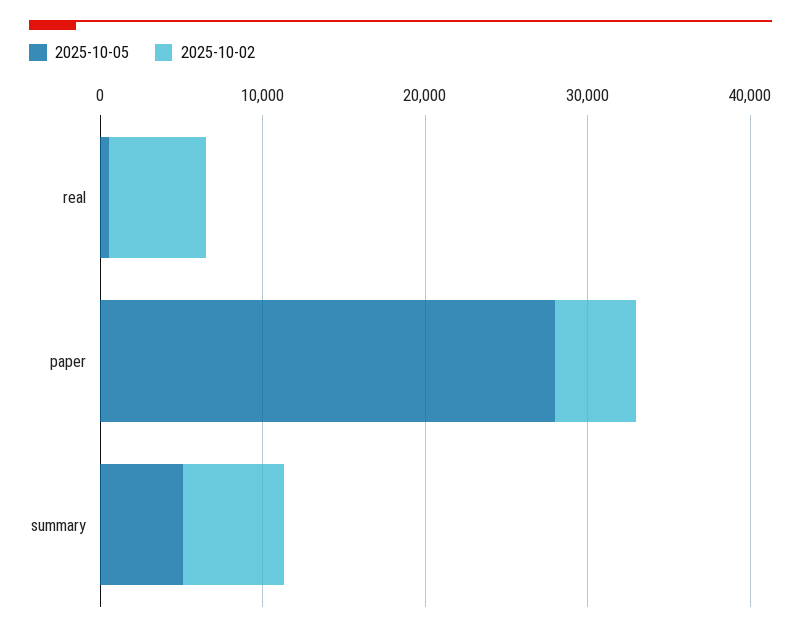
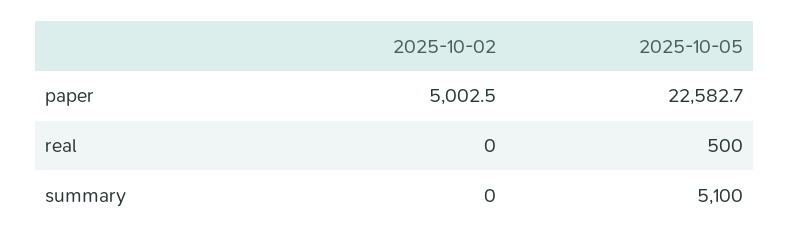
2025-10-02, real: 6000 -> 0
2025-10-05, paper: 28000 -> 22582.7
2025-10-02, summary: 6000 -> 0

